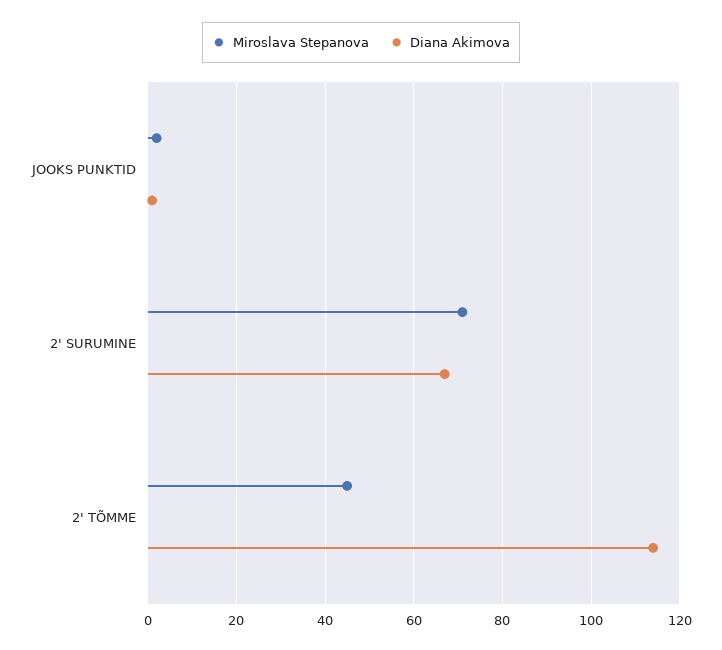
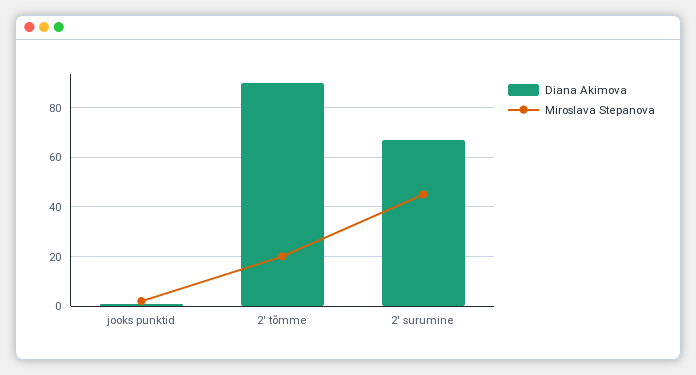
Miroslava Stepanova, 2' SURUMINE: 70 -> 45
Miroslava Stepanova, 2' TÕMME: 45 -> 20
Diana Akimova, 2' TÕMME: 115 -> 90

